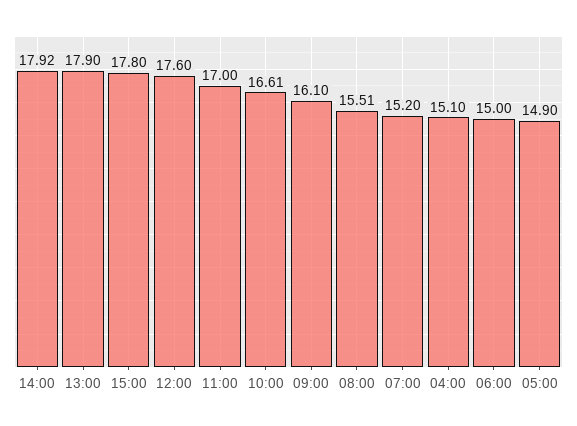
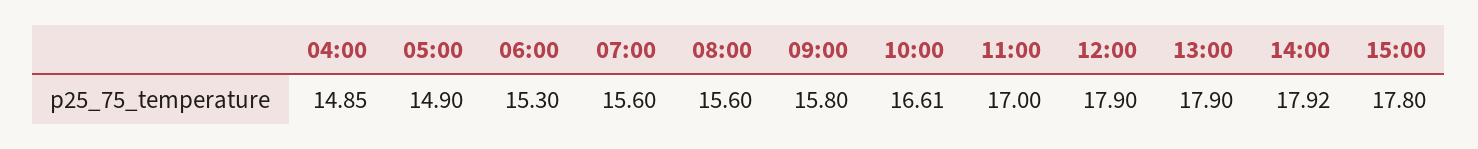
12:00: 17.6 -> 17.9
09:00: 16.1 -> 15.8
08:00: 15.51 -> 15.6
07:00: 15.2 -> 15.6
04:00: 15.1 -> 14.85
06:00: 15 -> 15.3

